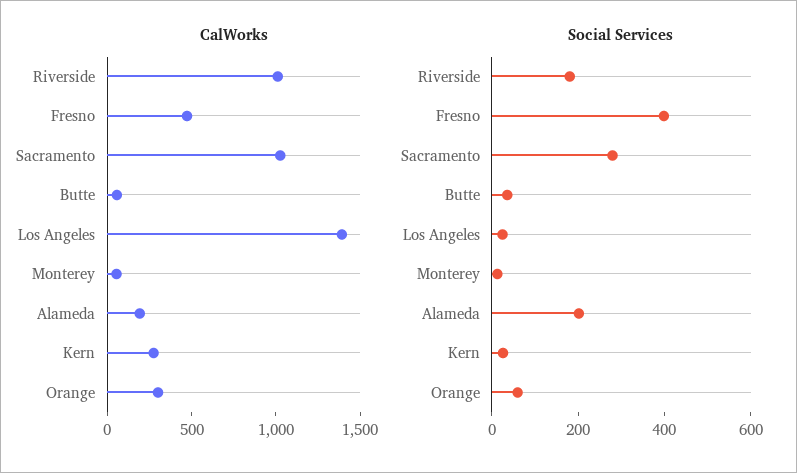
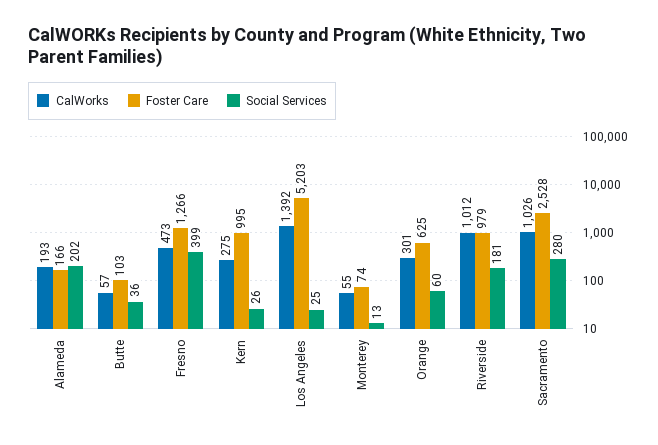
Foster Care, Alameda: none -> 166
Foster Care, Butte: none -> 103
Foster Care, Fresno: none -> 1266
Foster Care, Kern: none -> 995
Foster Care, Los Angeles: none -> 5203
Foster Care, Monterey: none -> 74
Foster Care, Orange: none -> 625
Foster Care, Riverside: none -> 979
Foster Care, Sacramento: none -> 2528

